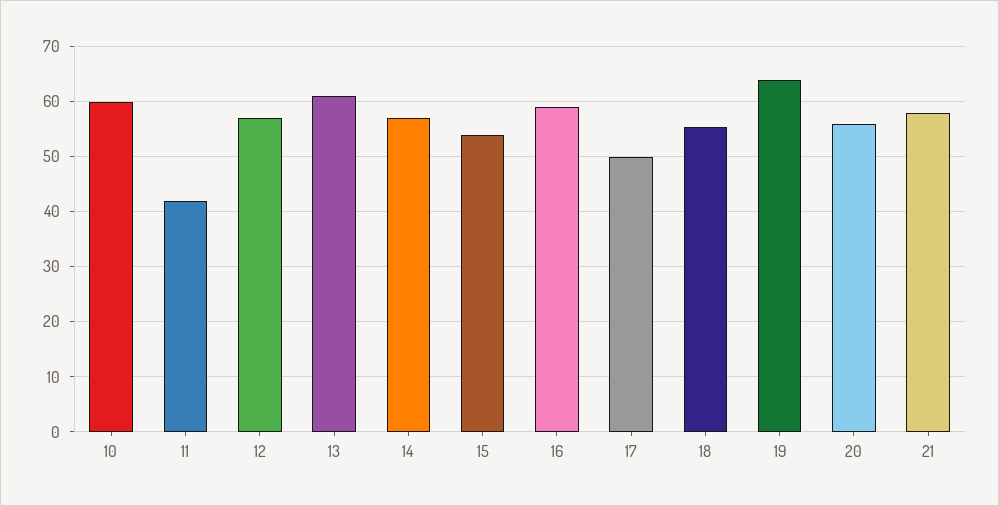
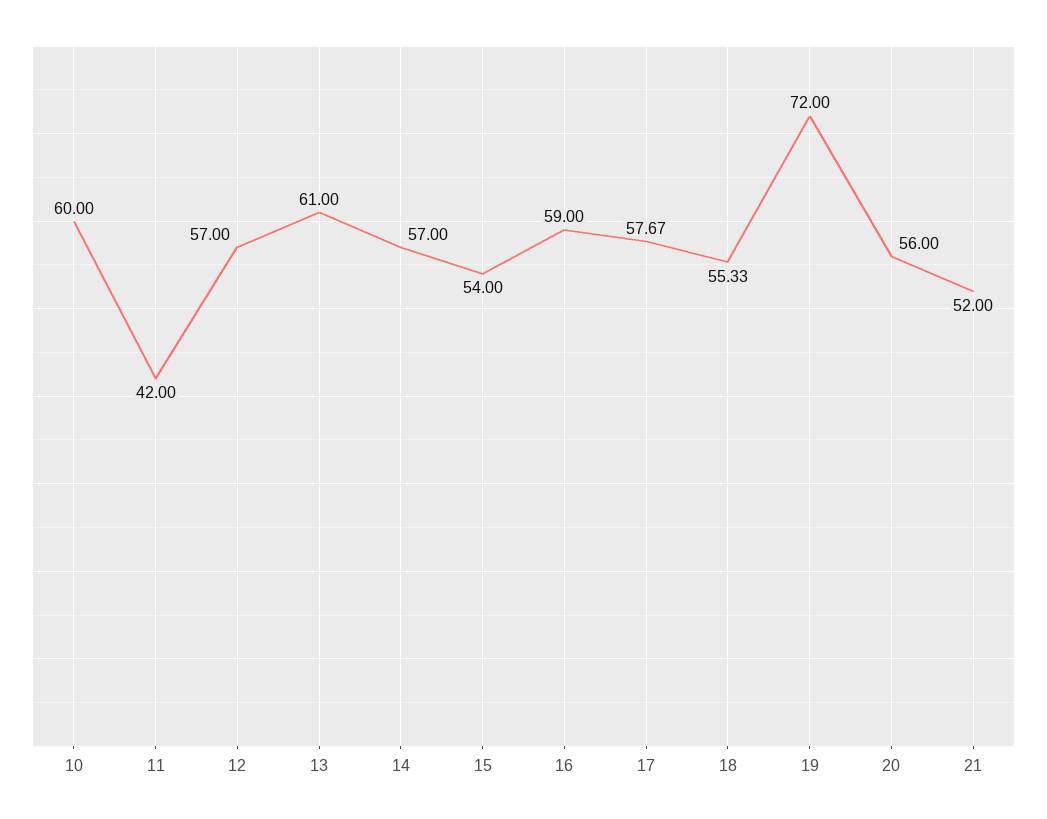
17: 50 -> 57.67
19: 64 -> 72
21: 58 -> 52

